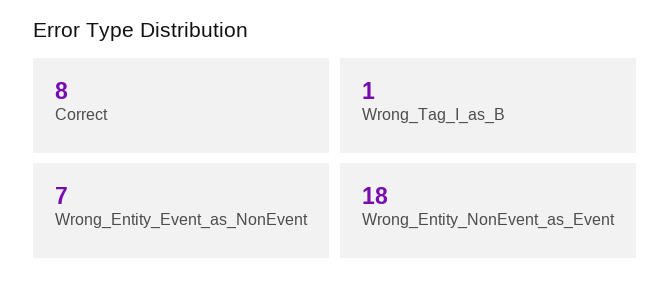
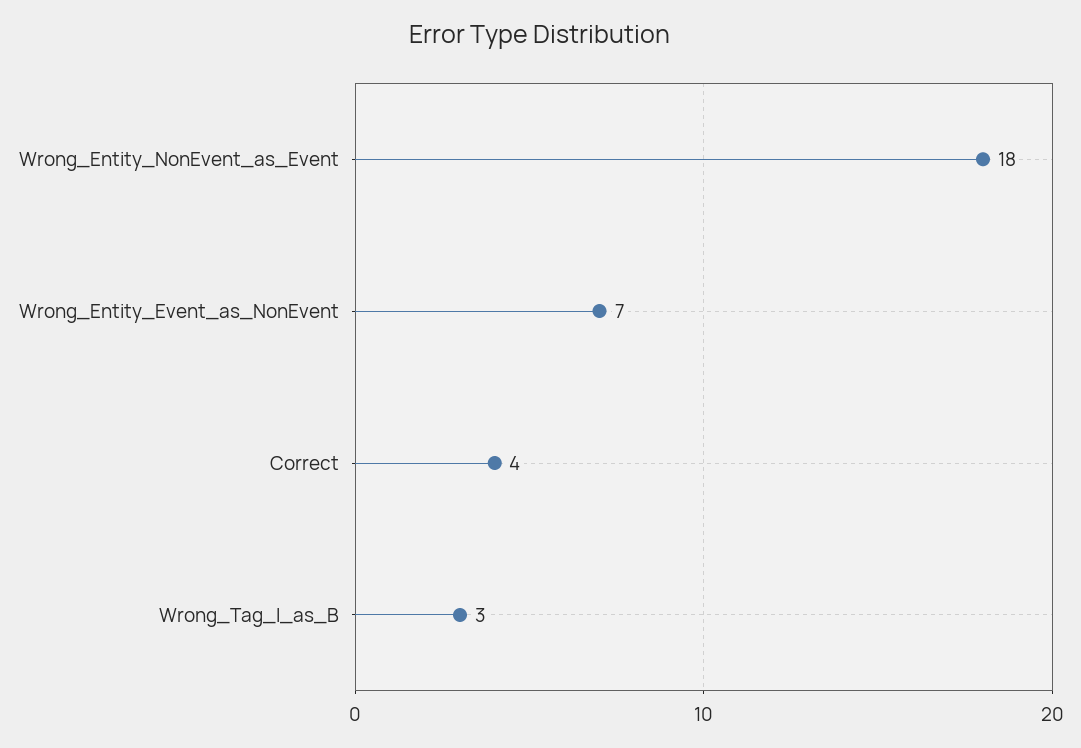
Correct: 8 -> 4
Wrong_Tag_I_as_B: 1 -> 3

